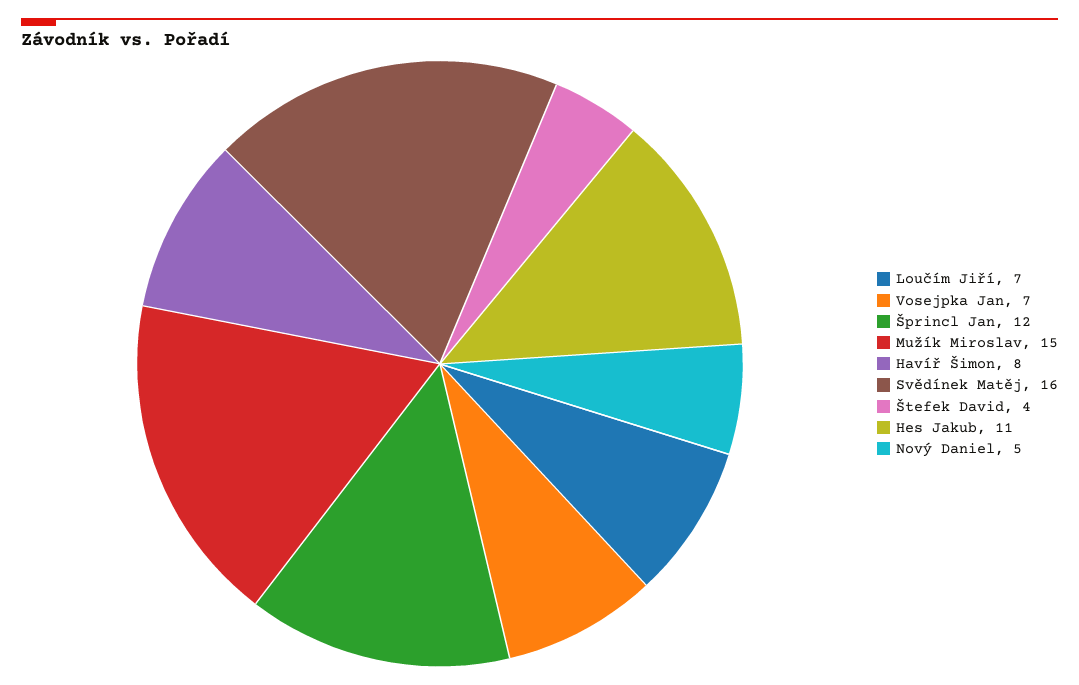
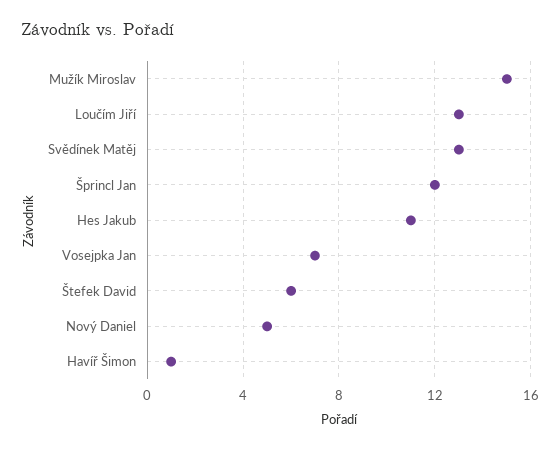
Loučím Jiří: 7 -> 13
Havíř Šimon: 8 -> 1
Svědínek Matěj: 16 -> 13
Štefek David: 4 -> 6

